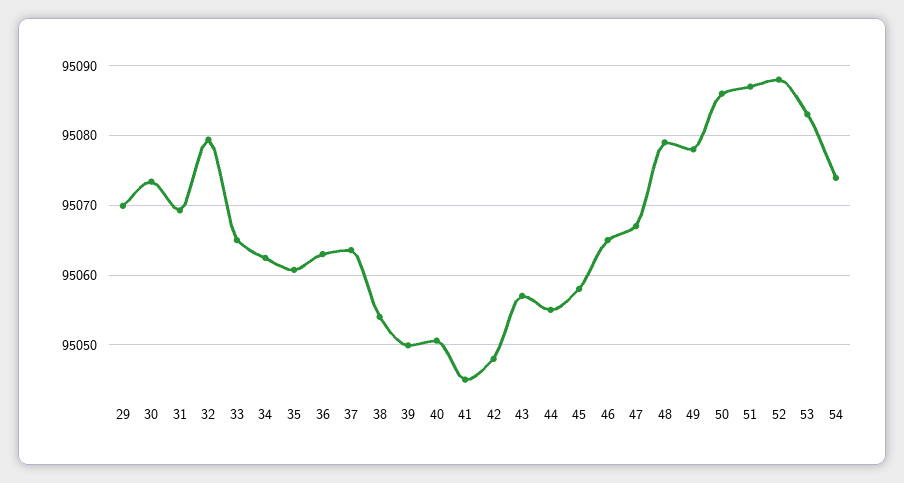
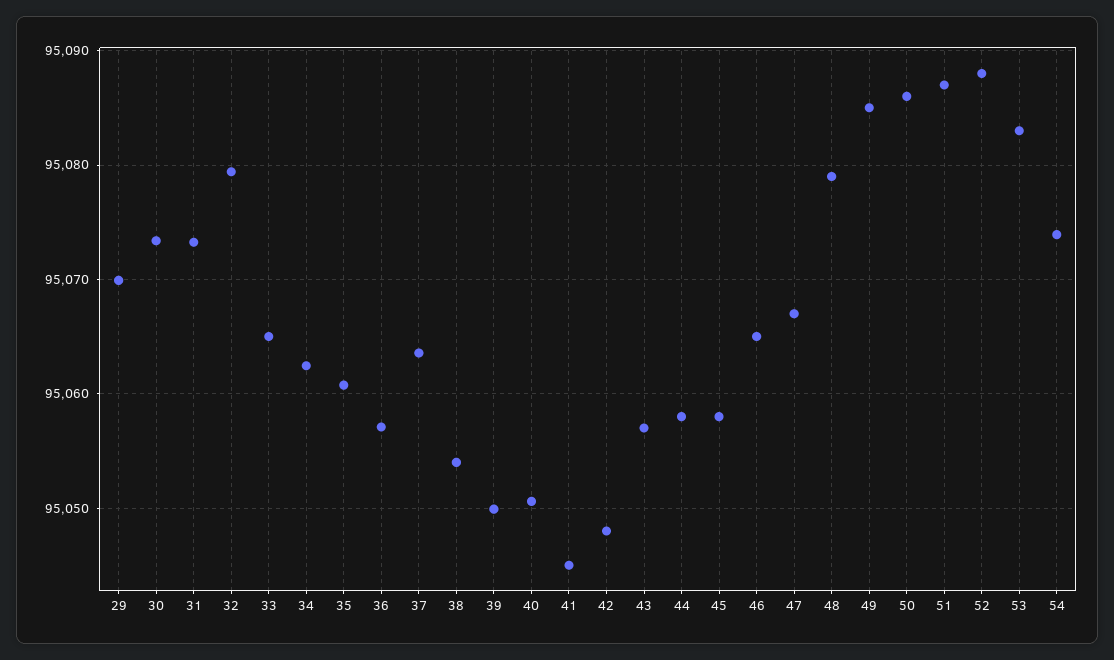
31: 95069 -> 95073
36: 95063 -> 95057
44: 95055 -> 95058
49: 95078 -> 95085

